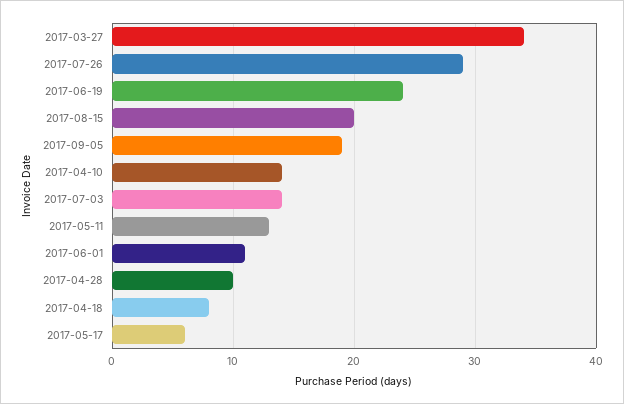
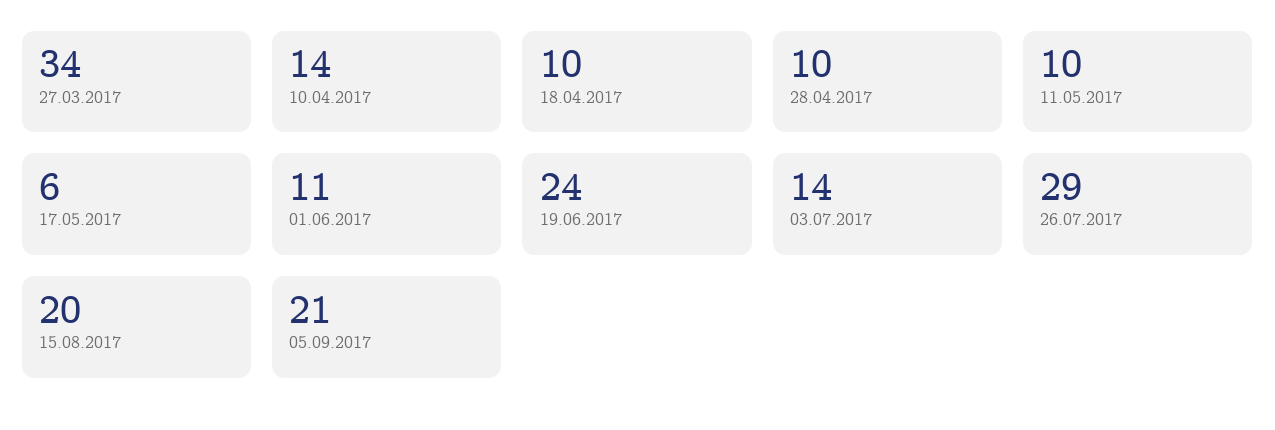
2017-09-05: 19 -> 21
2017-05-11: 13 -> 10
2017-04-18: 8 -> 10

